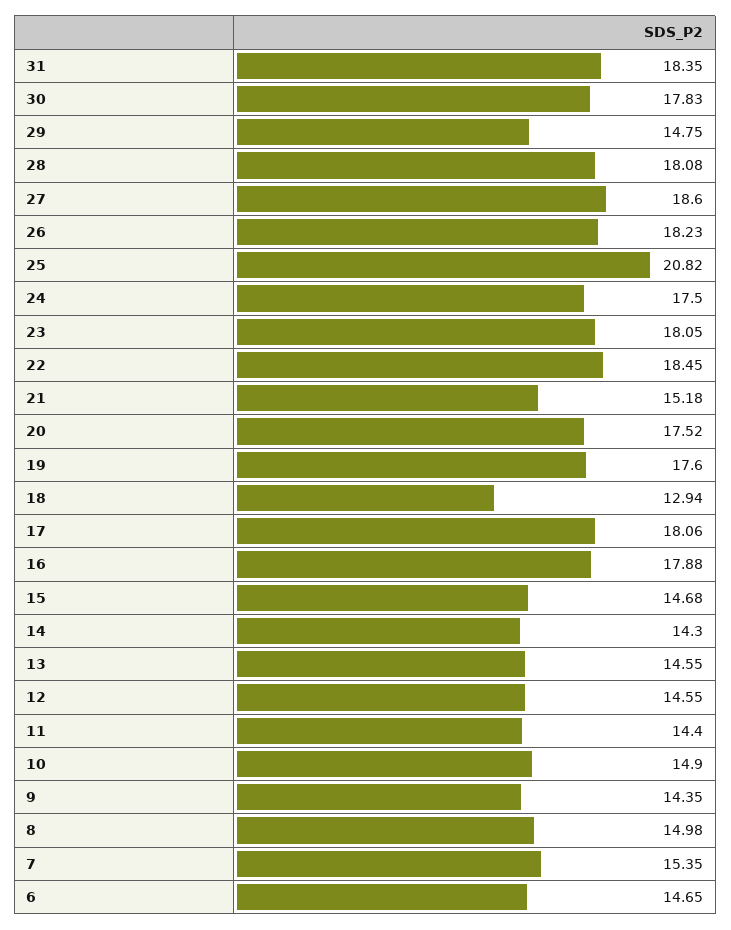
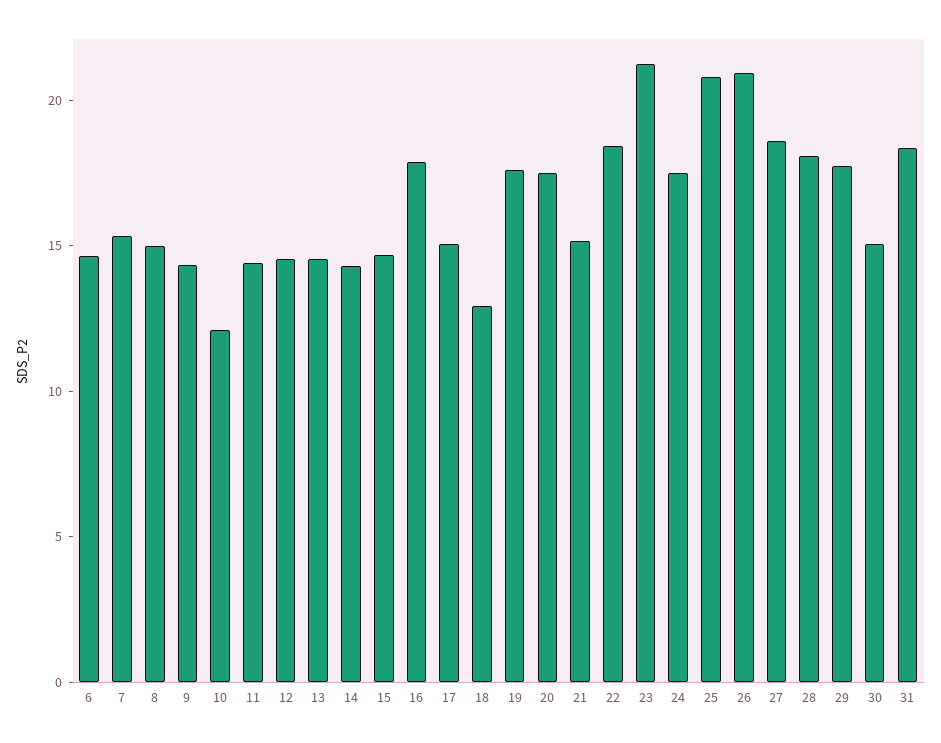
30: 17.83 -> 15
29: 14.75 -> 18
26: 18.23 -> 21
23: 18.05 -> 21
17: 18.06 -> 15
10: 14.9 -> 12

